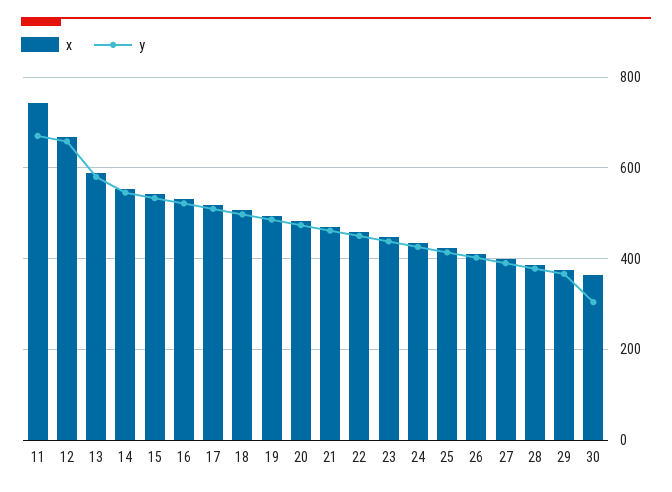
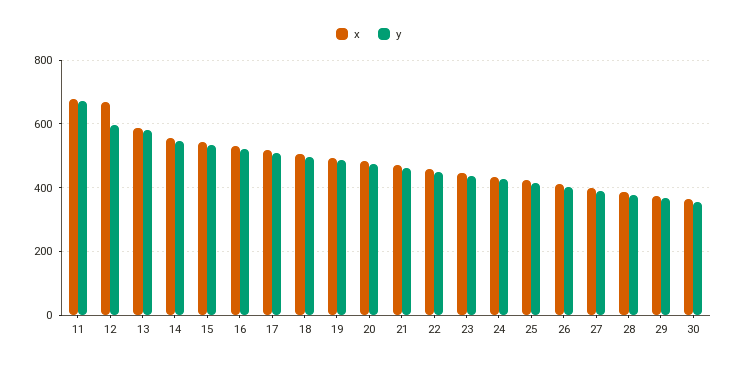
x, 11: 740 -> 680
y, 12: 660 -> 600
y, 30: 300 -> 360

